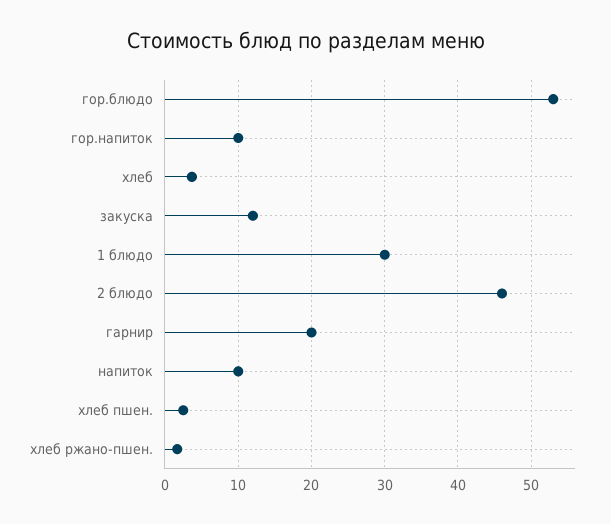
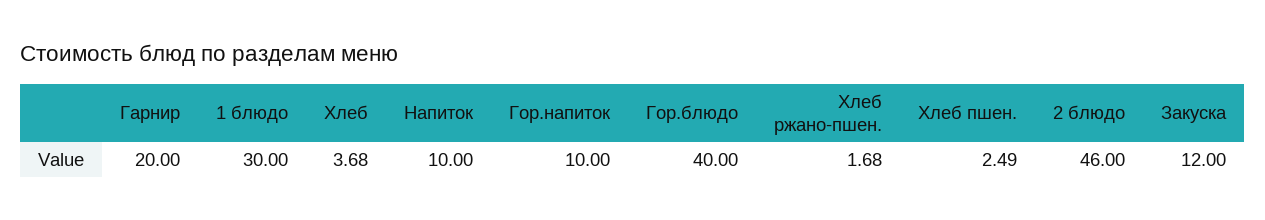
гор.блюдо: 53 -> 40

